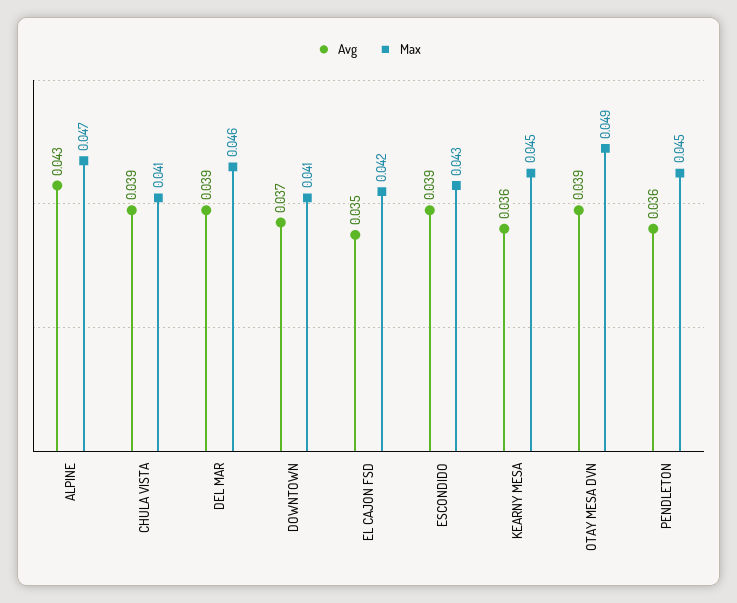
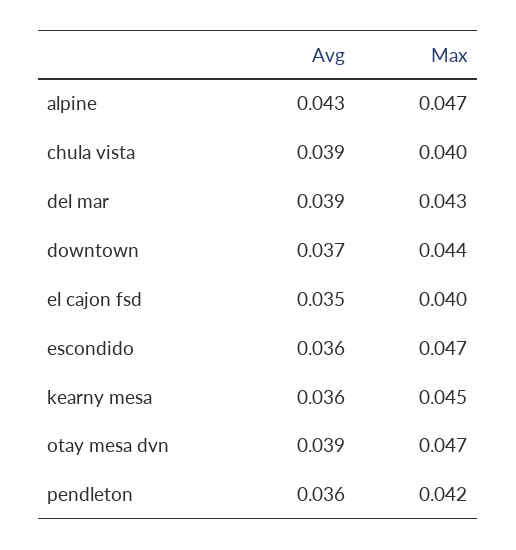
Max, CHULA VISTA: 0.041 -> 0.04
Max, DEL MAR: 0.046 -> 0.043
Max, DOWNTOWN: 0.041 -> 0.044
Max, EL CAJON FSD: 0.042 -> 0.04
Avg, ESCONDIDO: 0.039 -> 0.036
Max, ESCONDIDO: 0.043 -> 0.047
Max, OTAY MESA DVN: 0.049 -> 0.047
Max, PENDLETON: 0.045 -> 0.042

